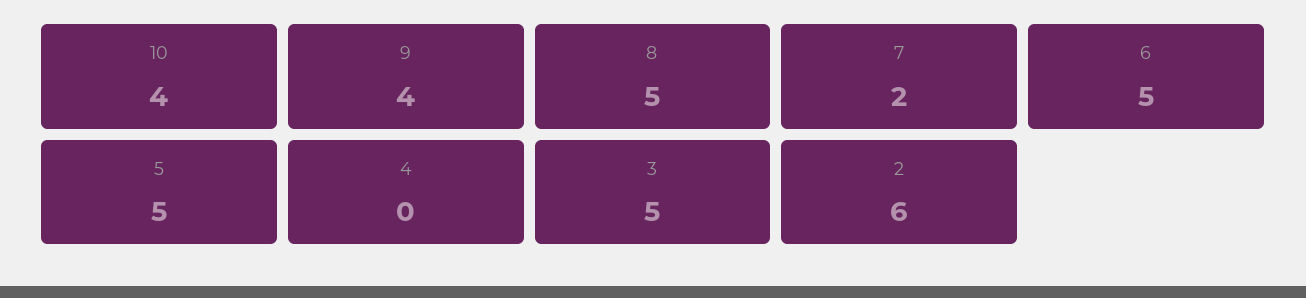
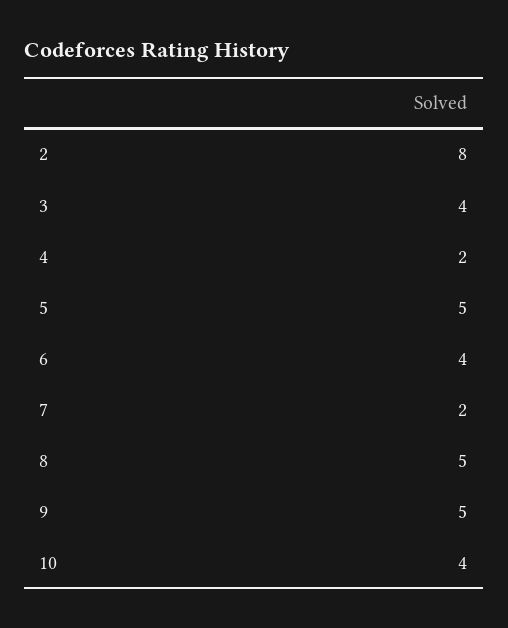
9: 4 -> 5
6: 5 -> 4
4: 0 -> 2
3: 5 -> 4
2: 6 -> 8

